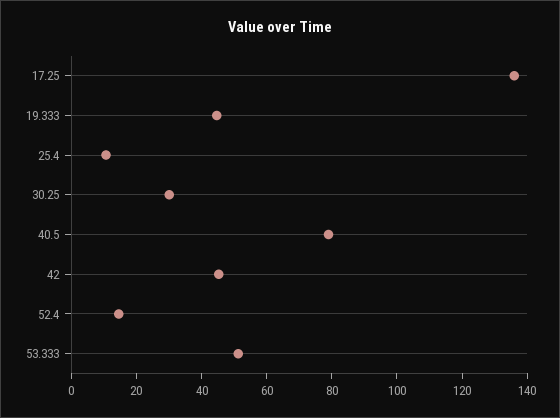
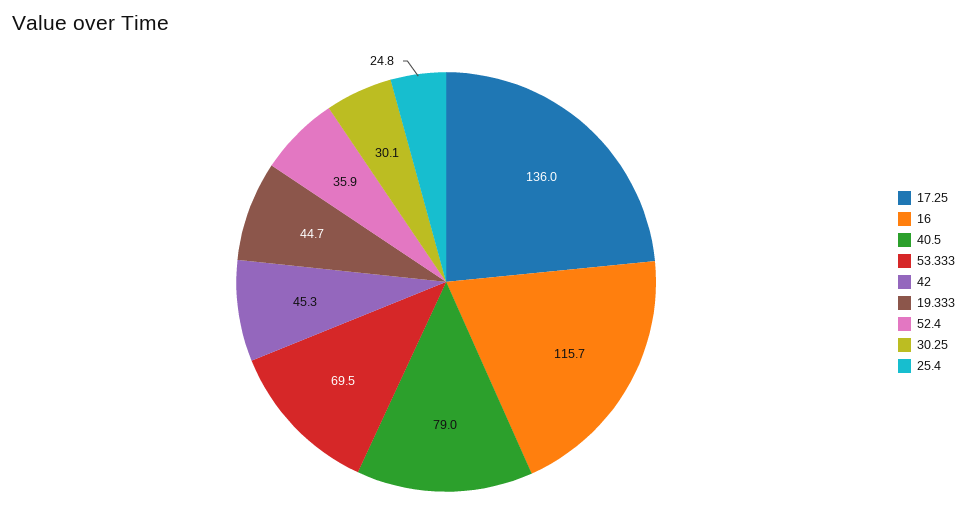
25.4: 10 -> 24.8
52.4: 15 -> 35.9
53.333: 50 -> 69.5
16: none -> 115.7

